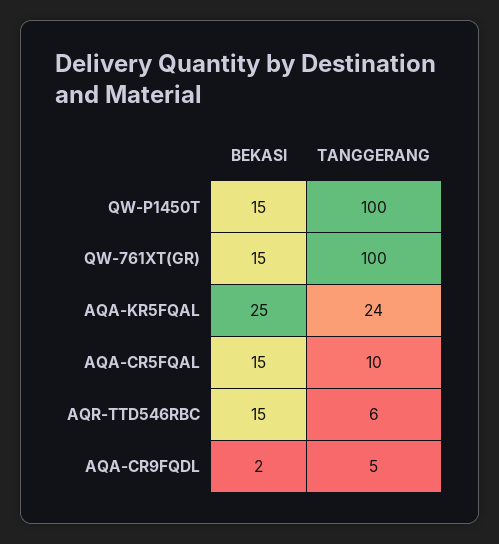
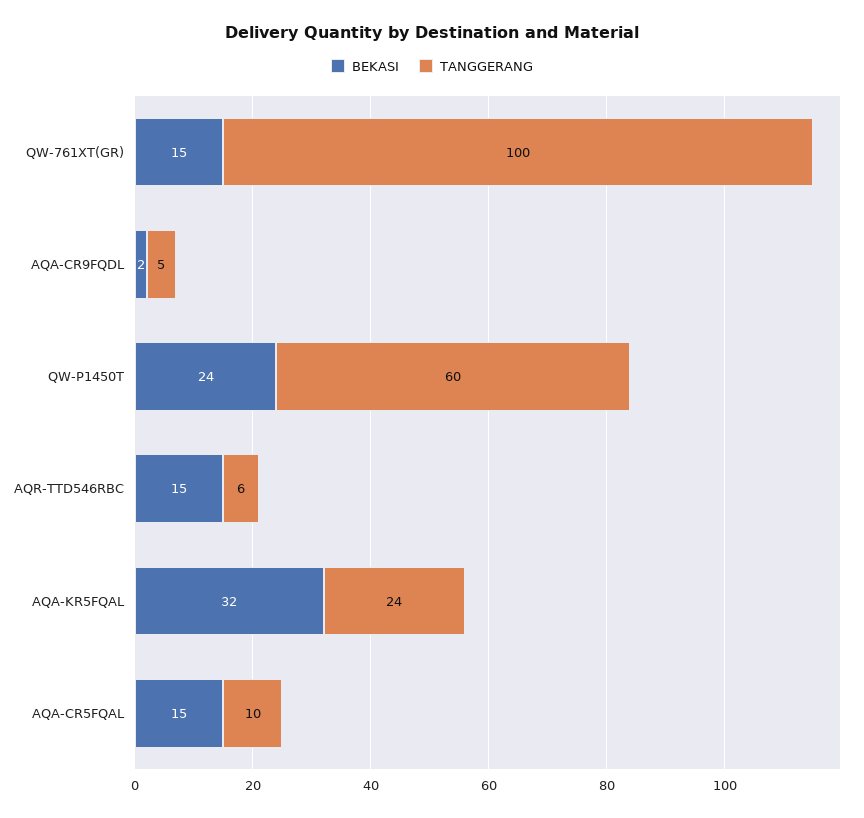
BEKASI, QW-P1450T: 15 -> 24
TANGGERANG, QW-P1450T: 100 -> 60
BEKASI, AQA-KR5FQAL: 25 -> 32

